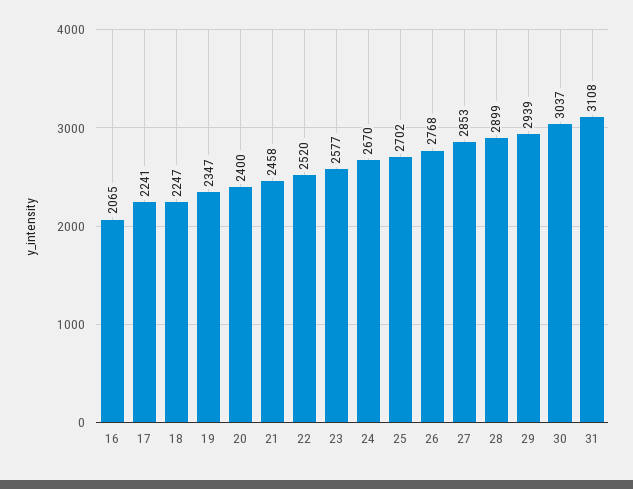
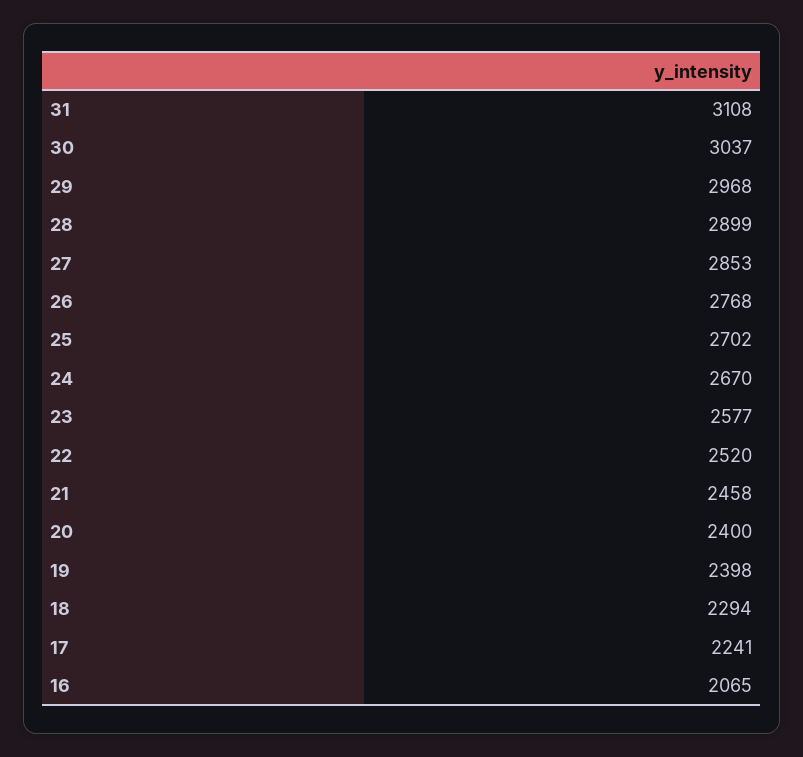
18: 2247 -> 2294
19: 2347 -> 2398
29: 2939 -> 2968

